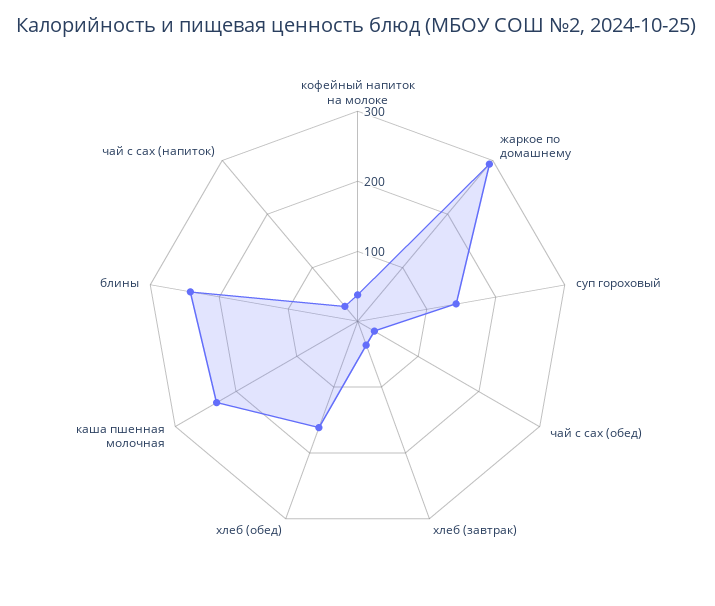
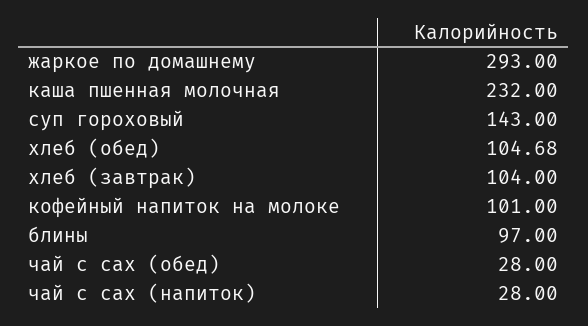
кофейный напиток на молоке: 40 -> 101
хлеб (завтрак): 40 -> 104
хлеб (обед): 160 -> 104.68
блины: 240 -> 97

